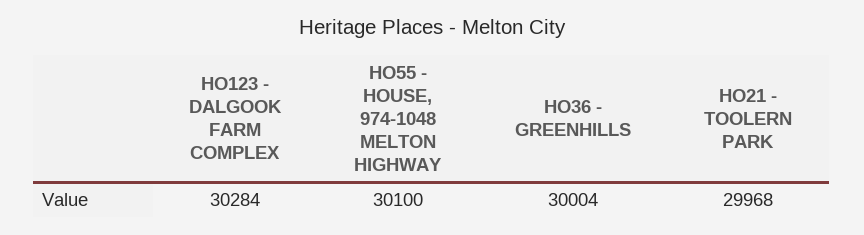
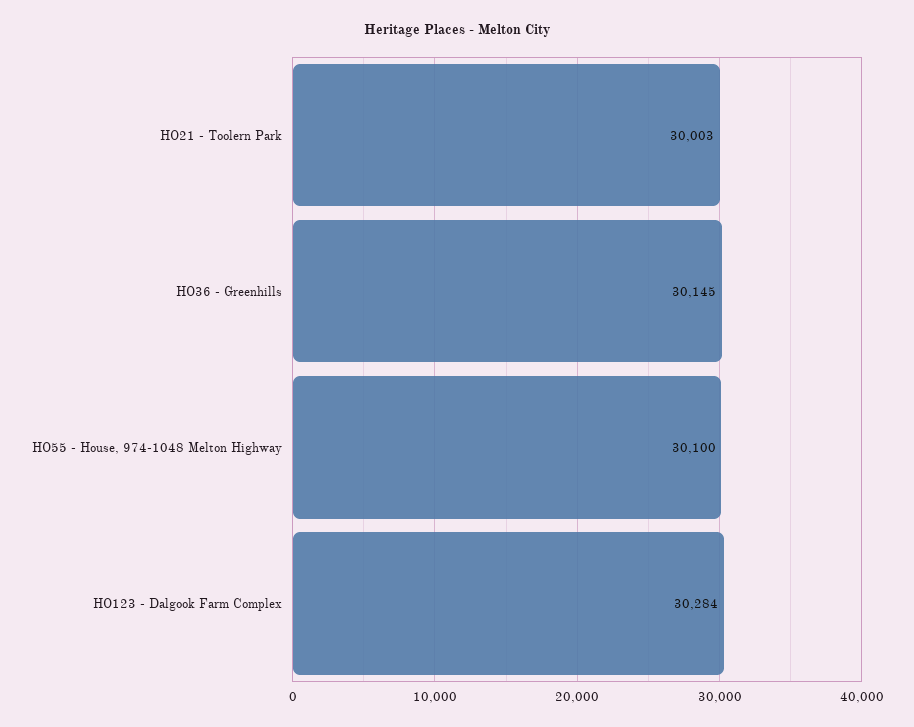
HO36 - GREENHILLS: 30004 -> 30145
HO21 - TOOLERN PARK: 29968 -> 30003

